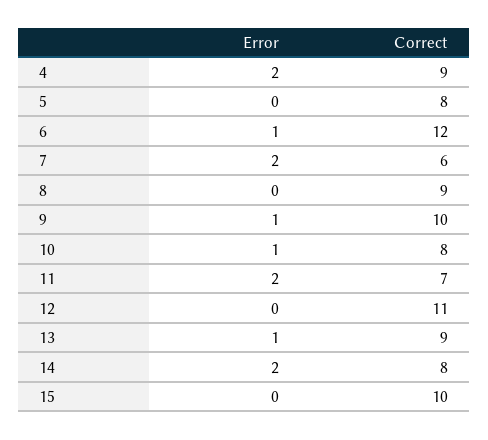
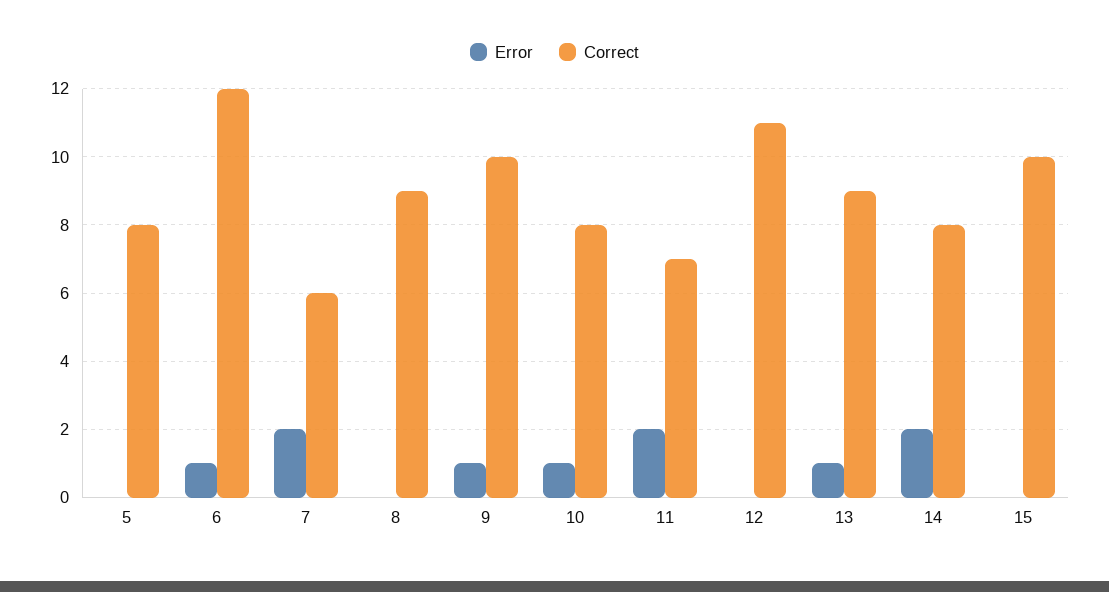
Error, 4: 2 -> none
Correct, 4: 9 -> none

